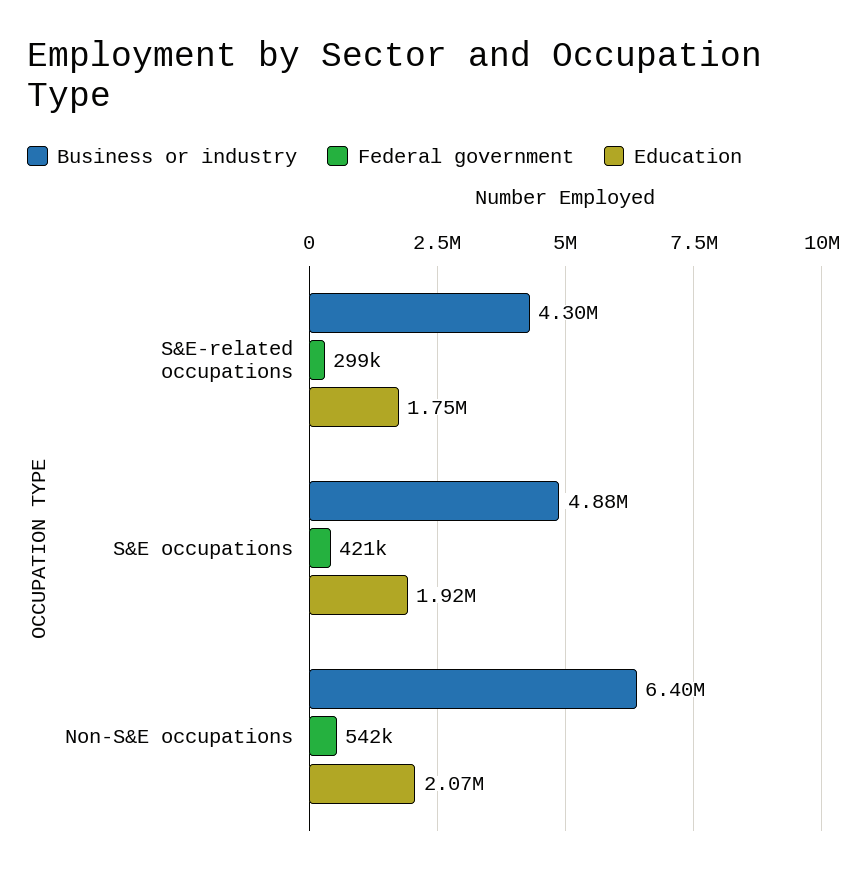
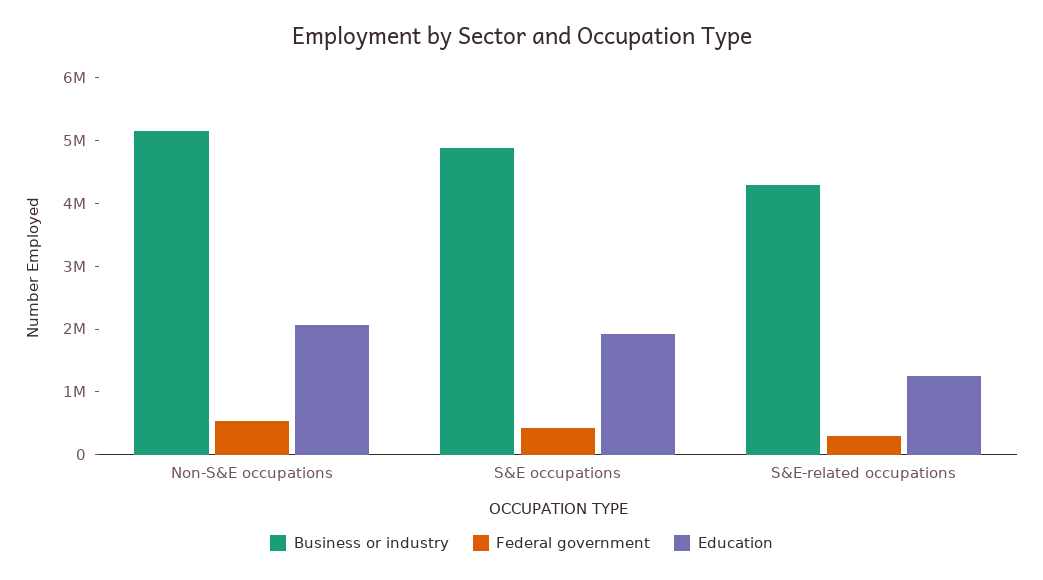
Education, S&E-related occupations: 1750000 -> 1200000
Business or industry, Non-S&E occupations: 6400000 -> 5200000

